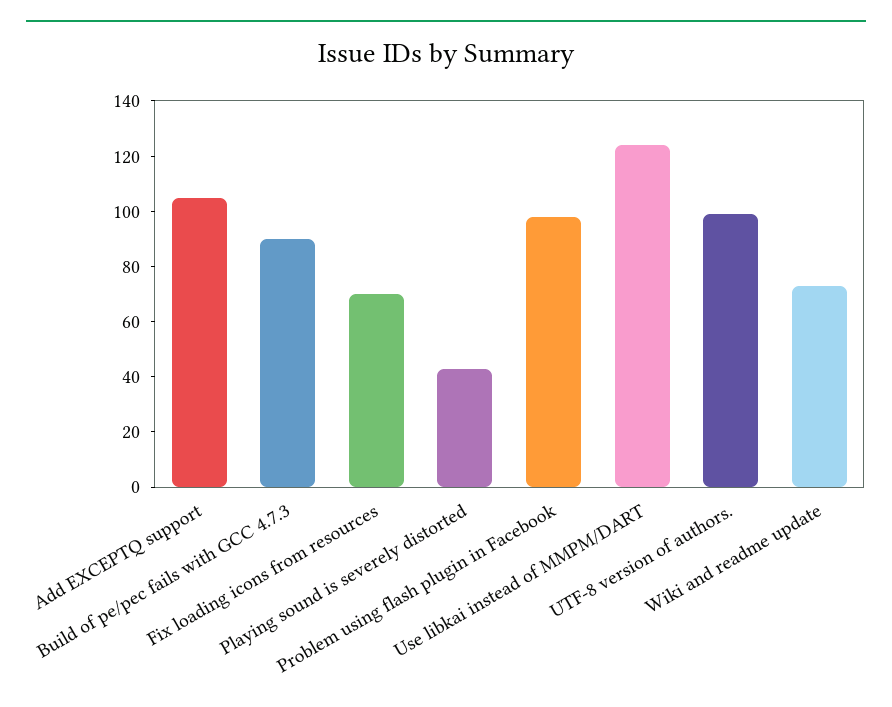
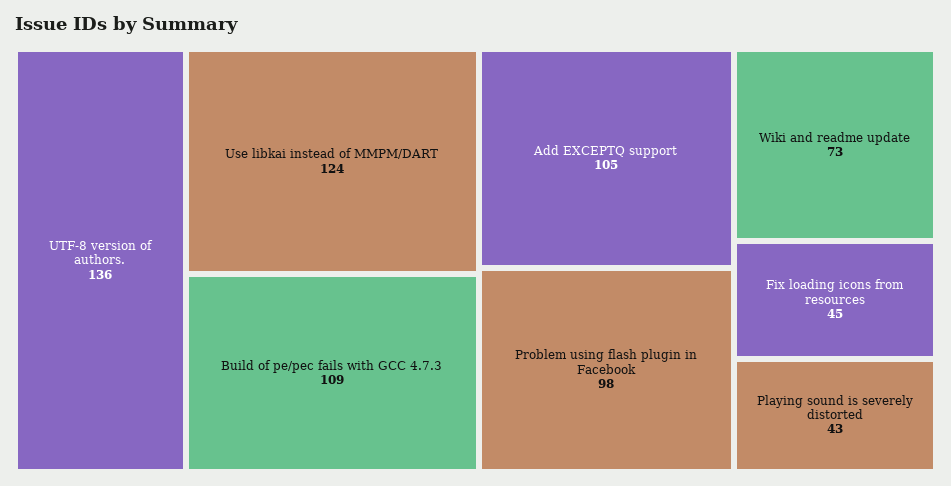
Build of pe/pec fails with GCC 4.7.3: 90 -> 109
Fix loading icons from resources: 70 -> 45
UTF-8 version of authors.: 100 -> 136

